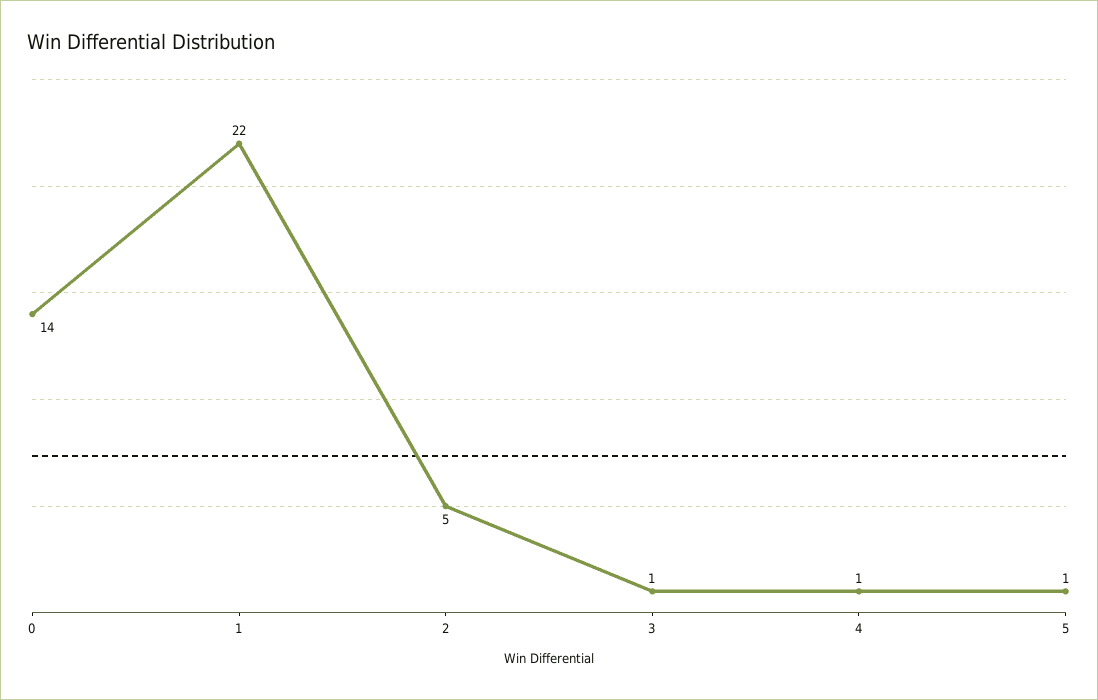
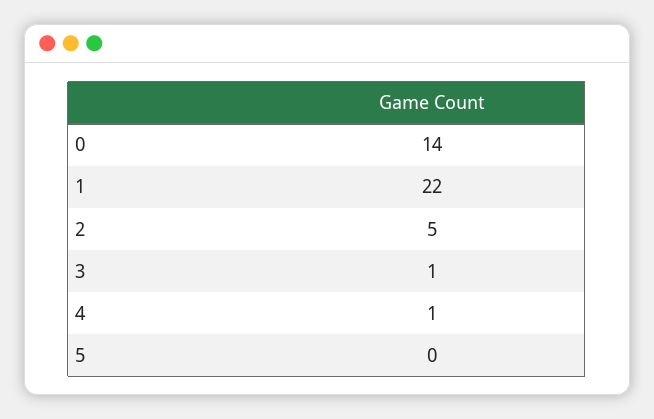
5: 1 -> 0

